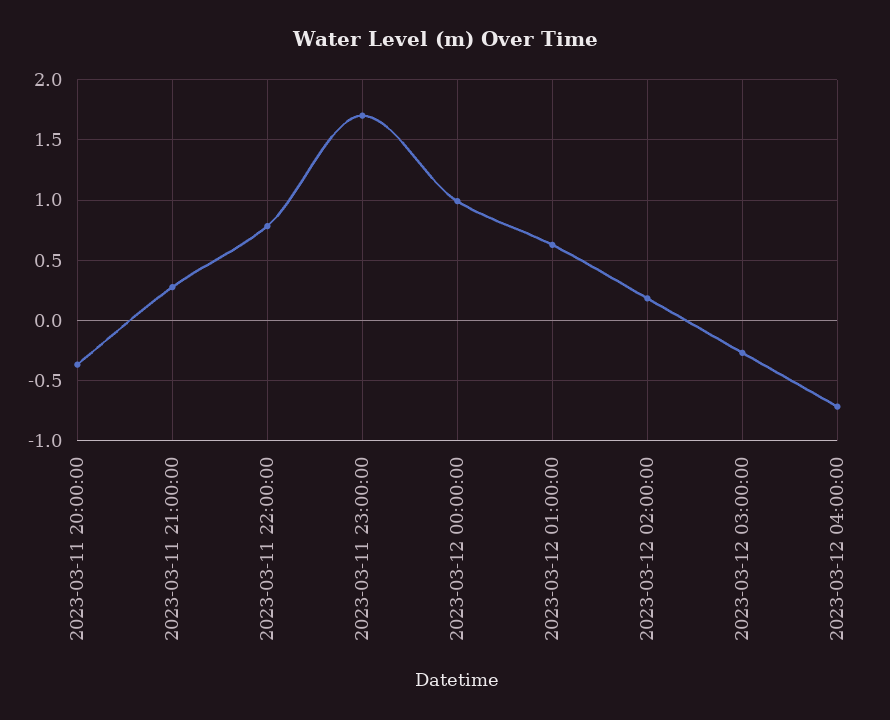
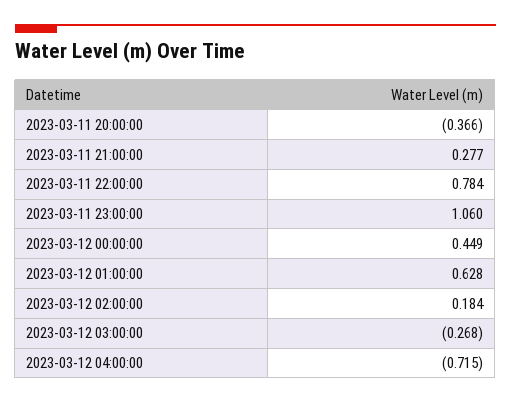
2023-03-11 23:00:00: 1.7 -> 1.06
2023-03-12 00:00:00: 1 -> 0.449

